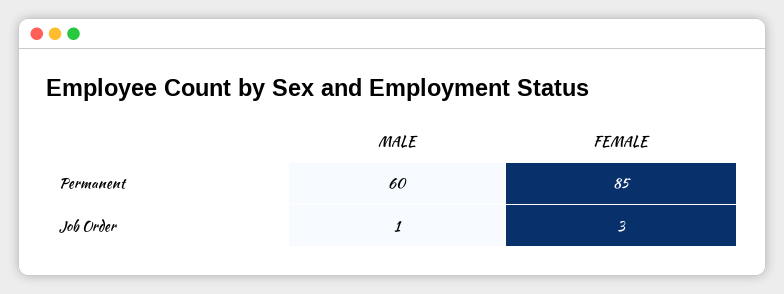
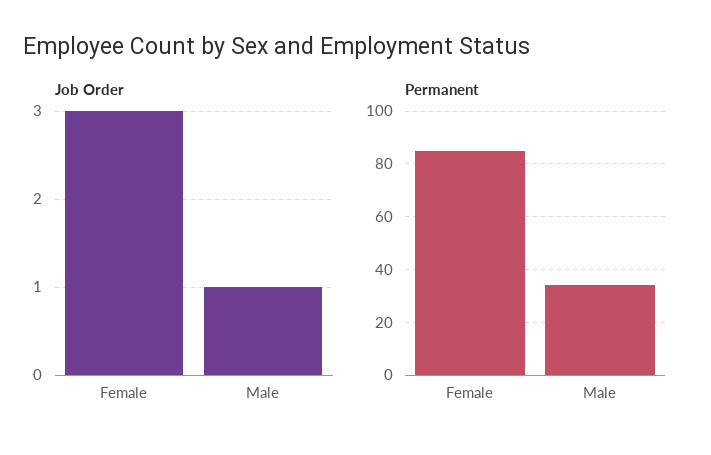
Permanent, MALE: 60 -> 35

